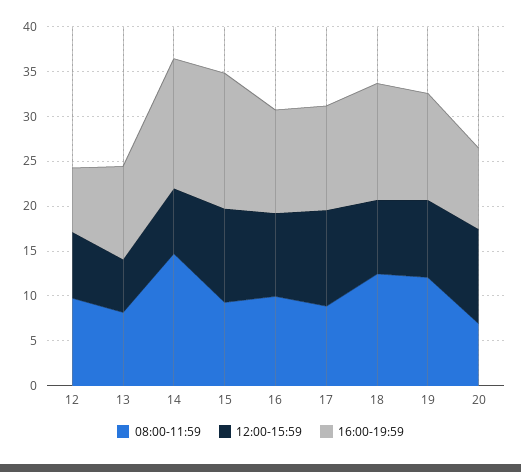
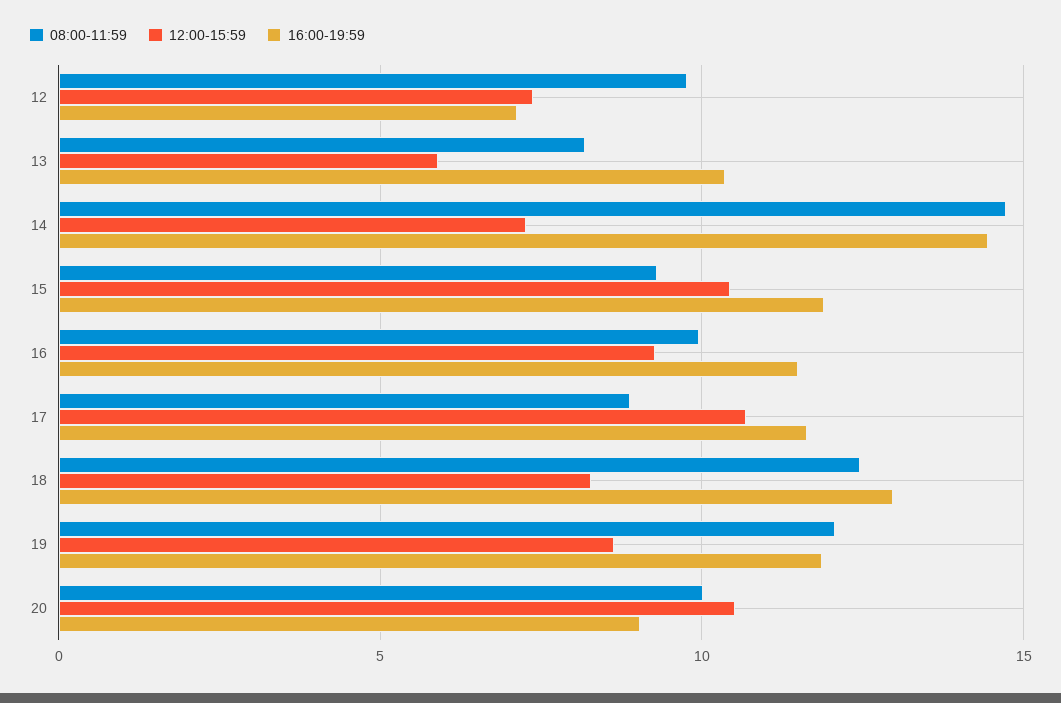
16:00-19:59, 15: 15 -> 12
08:00-11:59, 20: 7 -> 10

